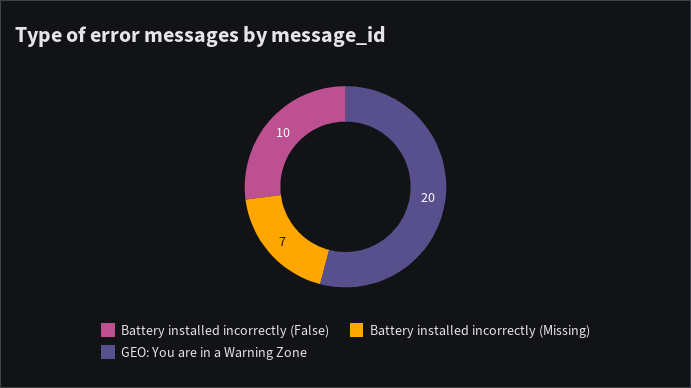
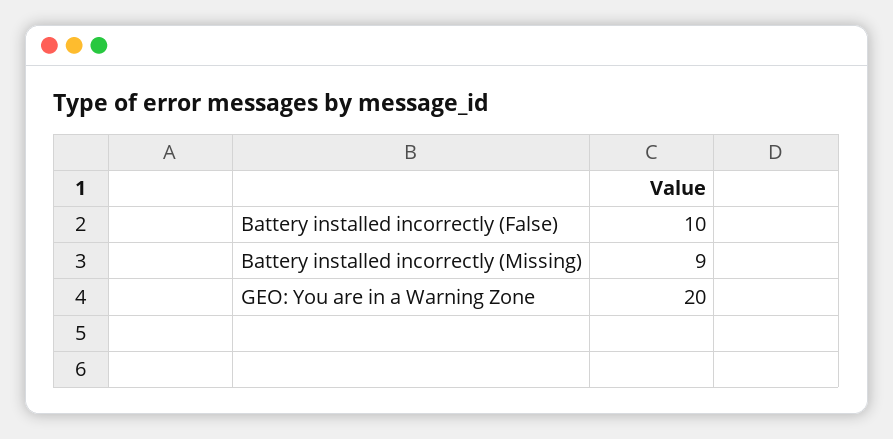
Battery installed incorrectly (Missing): 7 -> 9

